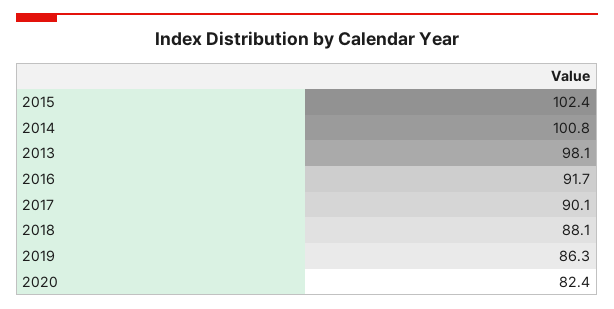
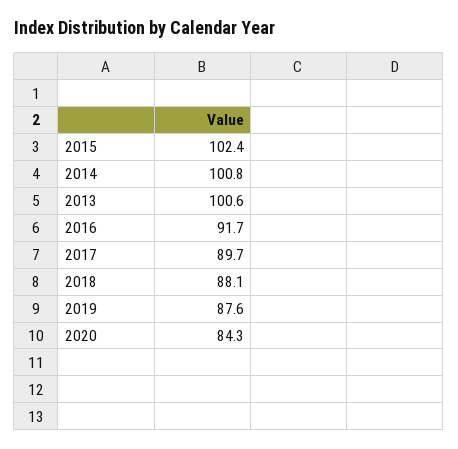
2013: 98.1 -> 100.6
2017: 90.1 -> 89.7
2019: 86.3 -> 87.6
2020: 82.4 -> 84.3

